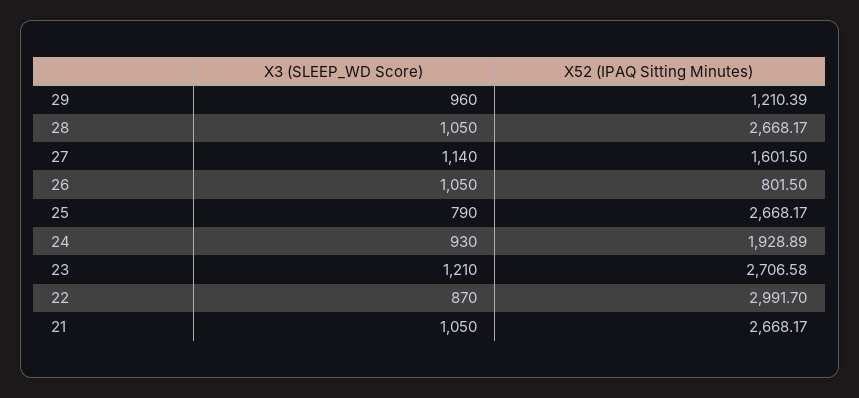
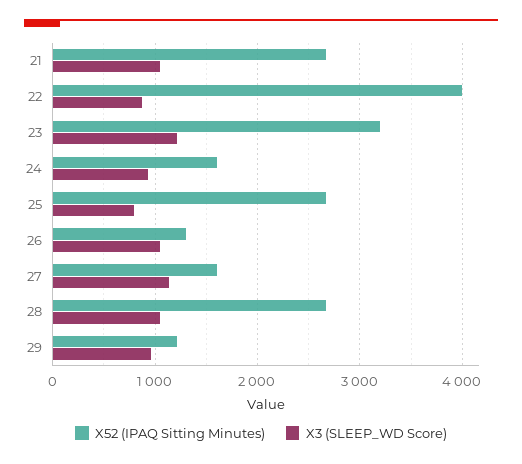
X52 (IPAQ Sitting Minutes), 26: 801.5 -> 1300
X52 (IPAQ Sitting Minutes), 24: 1928.89 -> 1600
X52 (IPAQ Sitting Minutes), 23: 2706.58 -> 3200
X52 (IPAQ Sitting Minutes), 22: 2991.7 -> 4000

